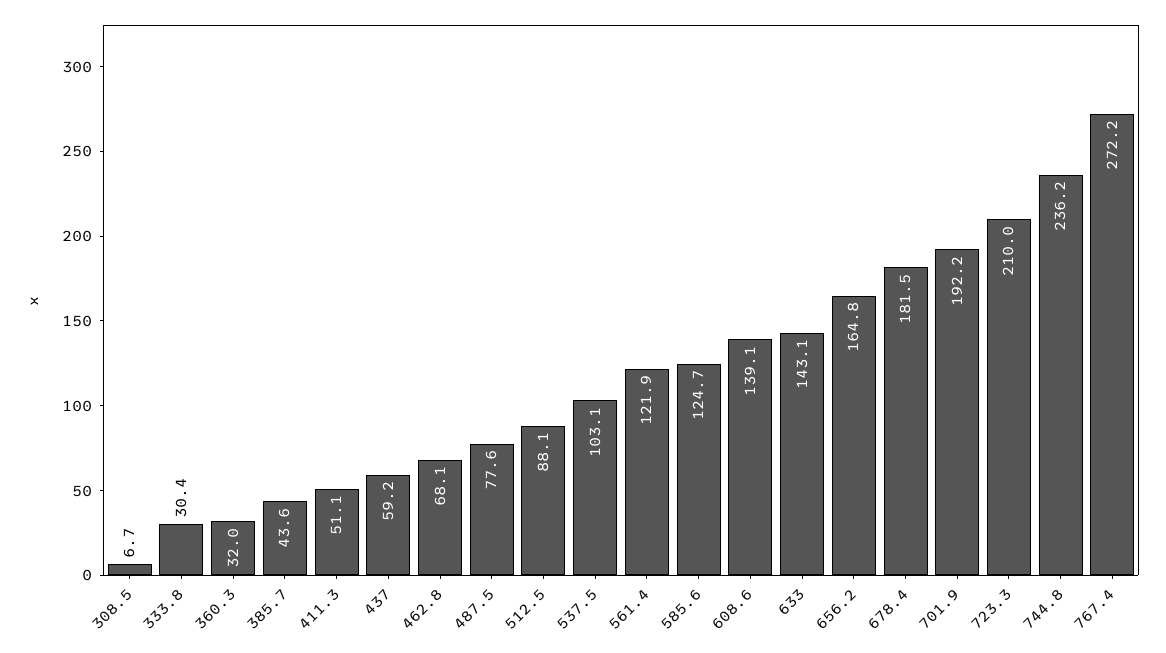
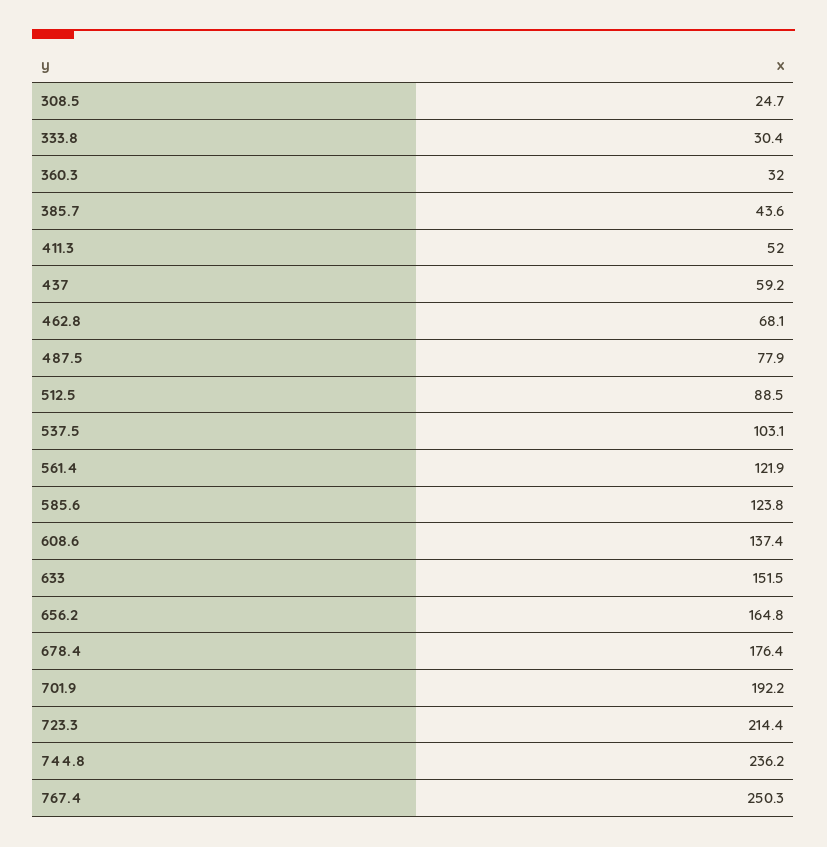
308.5: 6.7 -> 24.7
411.3: 51.1 -> 52
487.5: 77.6 -> 77.9
512.5: 88.1 -> 88.5
585.6: 124.7 -> 123.8
608.6: 139.1 -> 137.4
633: 143.1 -> 151.5
678.4: 181.5 -> 176.4
723.3: 210 -> 214.4
767.4: 272.2 -> 250.3

